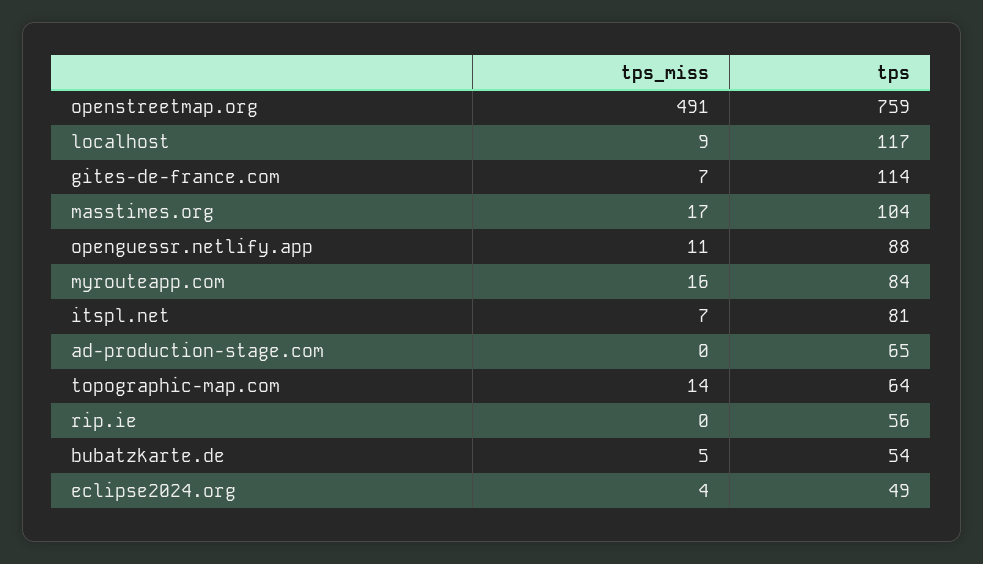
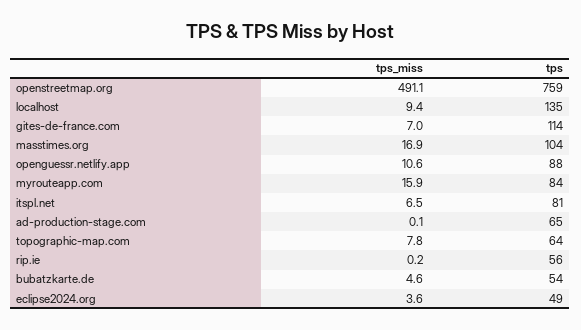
tps, localhost: 117 -> 135
tps_miss, topographic-map.com: 14 -> 7.8

